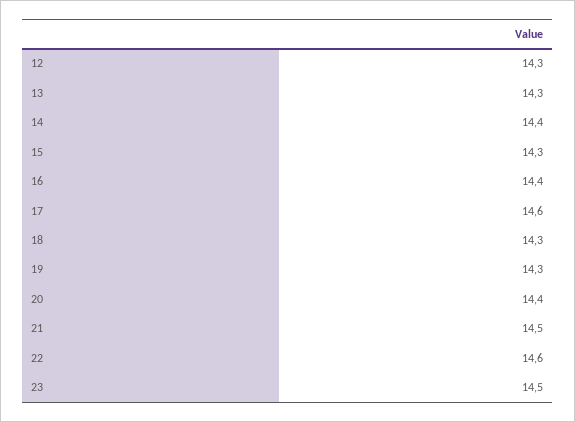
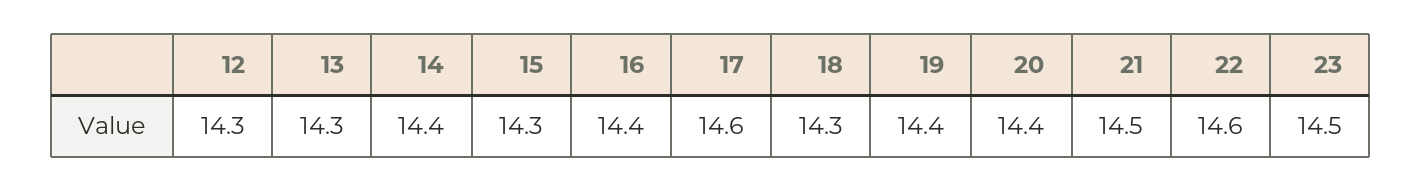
19: 14.3 -> 14.4

